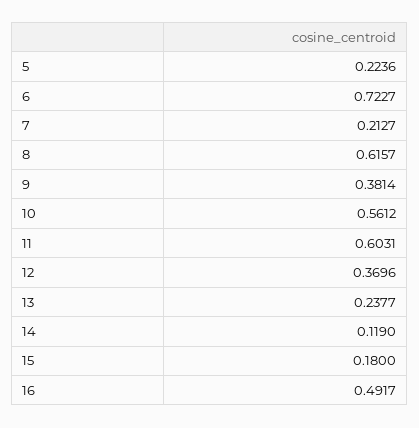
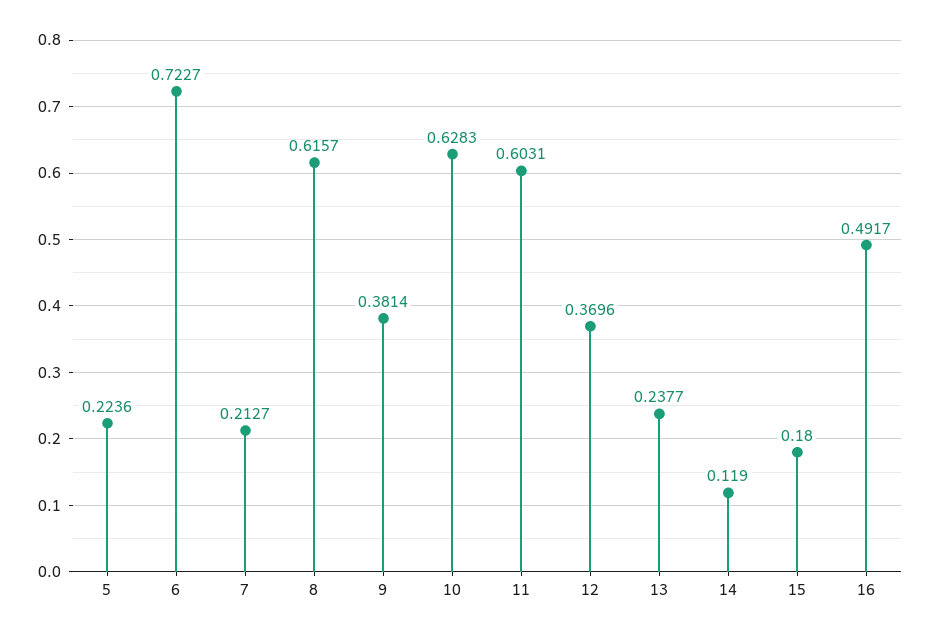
10: 0.5612 -> 0.6283

